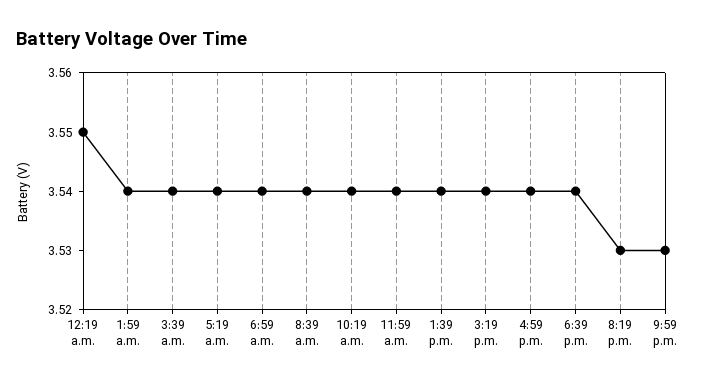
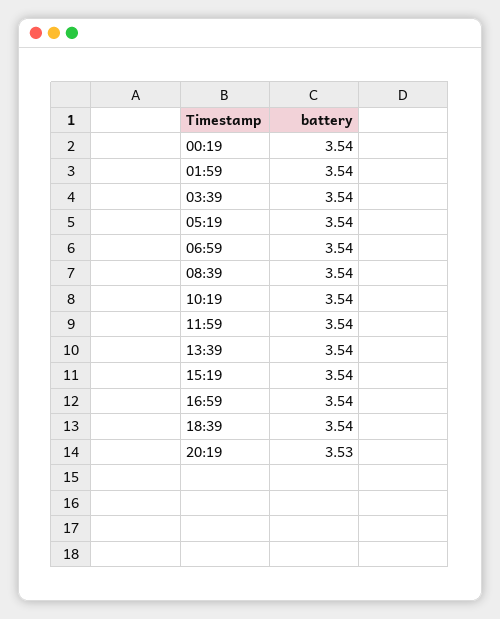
12:19 a.m.: 3.55 -> 3.54
9:59 p.m.: 3.53 -> none

